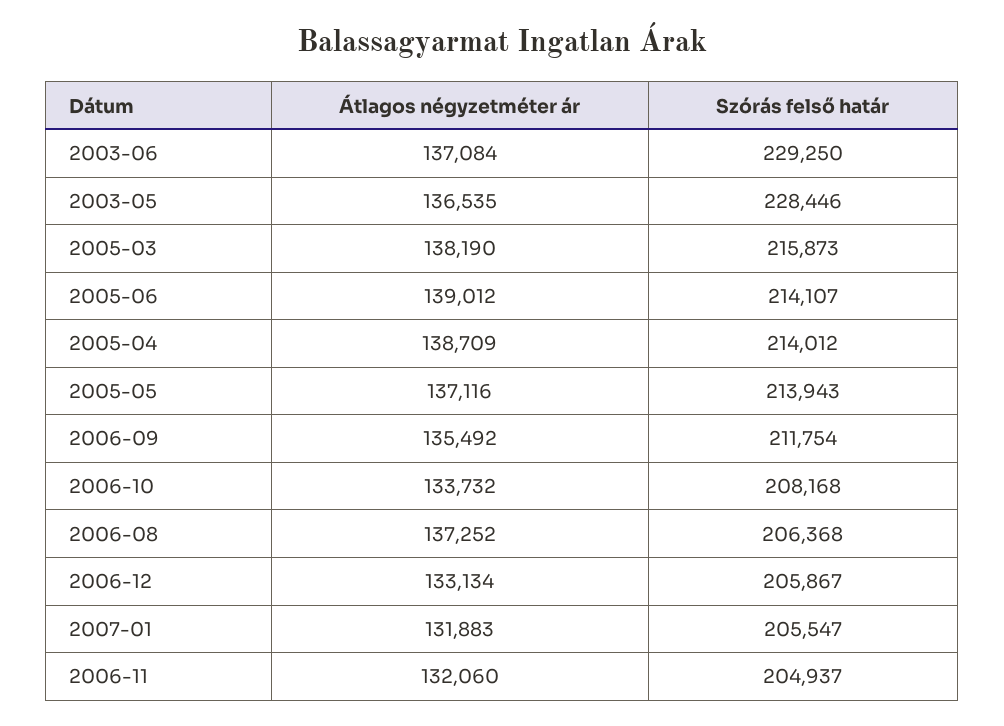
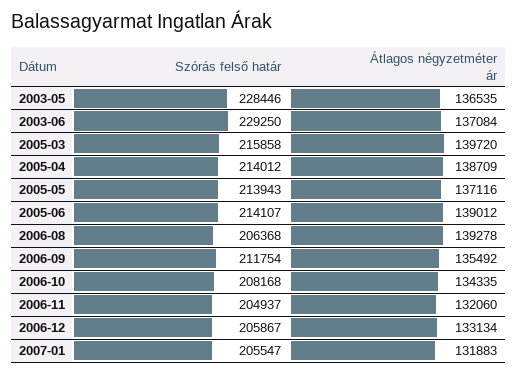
Átlagos négyzetméter ár, 2005-03: 138190 -> 139720
Szórás felső határ, 2005-03: 215873 -> 215858
Átlagos négyzetméter ár, 2006-10: 133732 -> 134335
Átlagos négyzetméter ár, 2006-08: 137252 -> 139278

